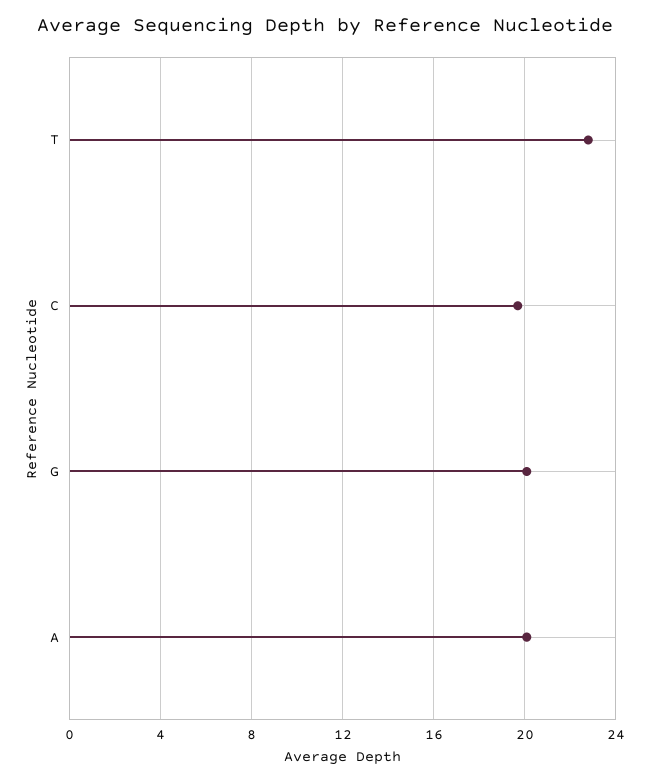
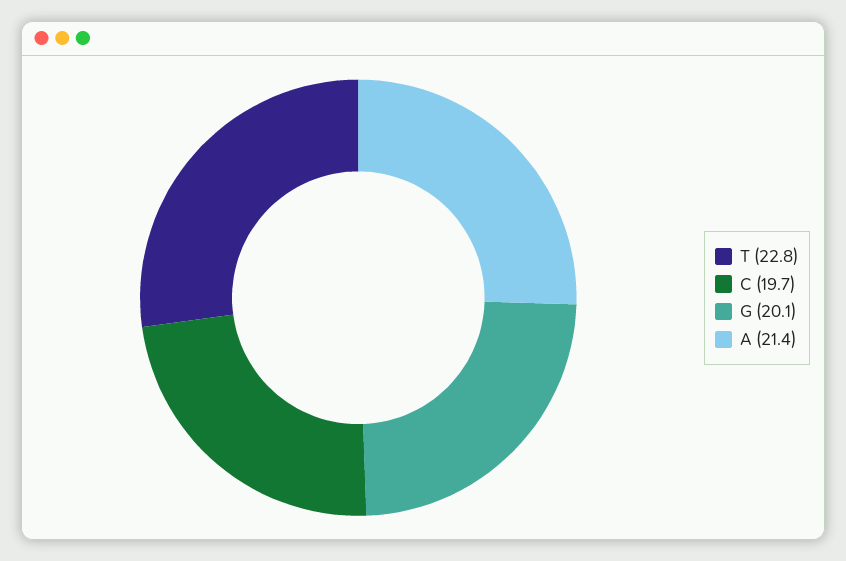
A: 20 -> 21.4

